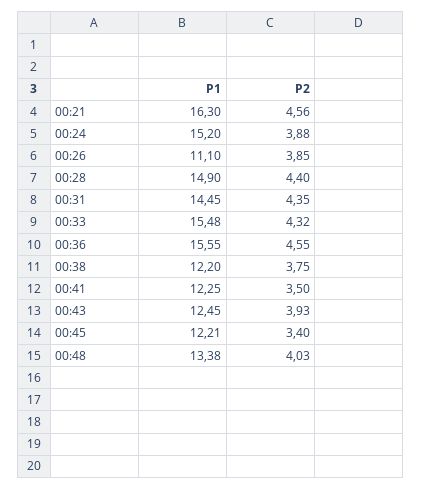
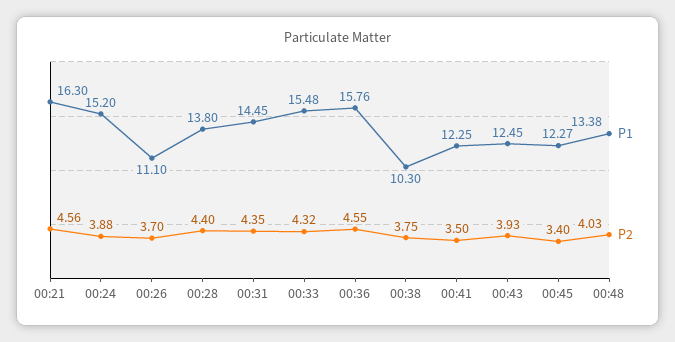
P2, 00:26: 3.85 -> 3.7
P1, 00:28: 14.9 -> 13.8
P1, 00:36: 15.55 -> 15.76
P1, 00:38: 12.2 -> 10.3
P1, 00:45: 12.21 -> 12.27

